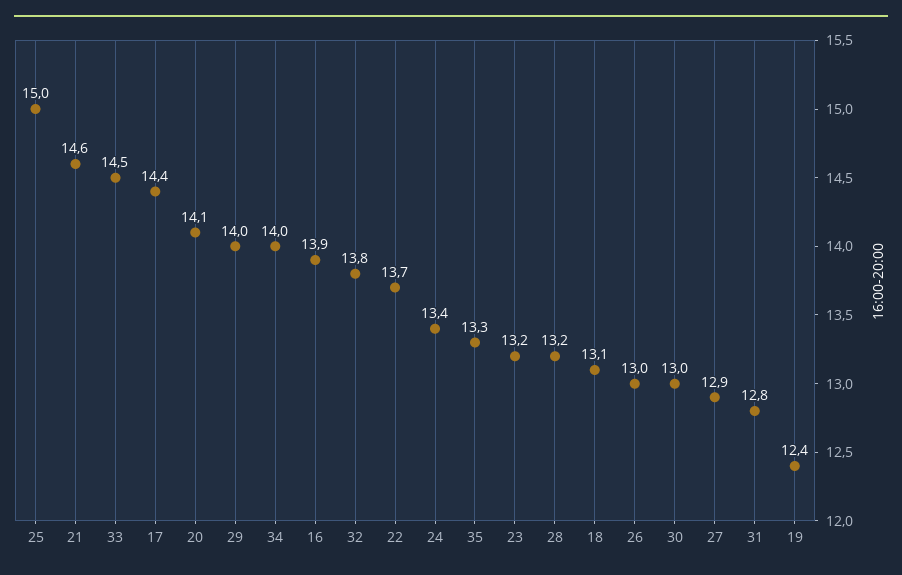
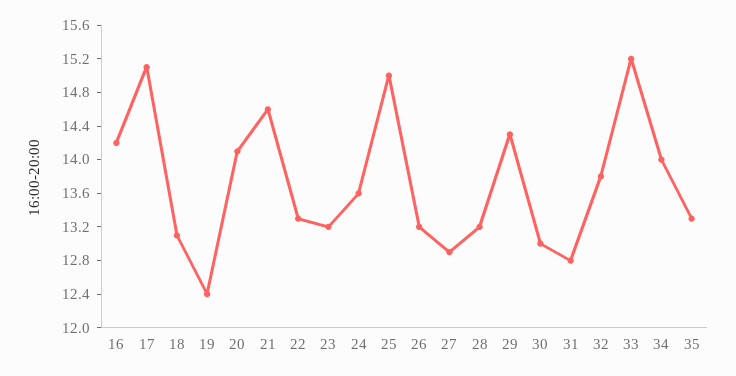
33: 14.5 -> 15.2
17: 14.4 -> 15.1
29: 14 -> 14.3
16: 13.9 -> 14.2
22: 13.7 -> 13.3
24: 13.4 -> 13.6
26: 13 -> 13.2

